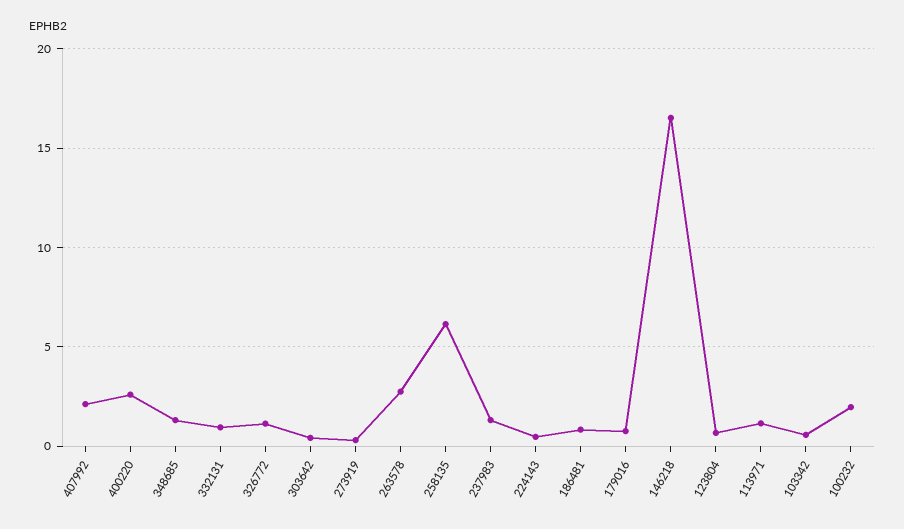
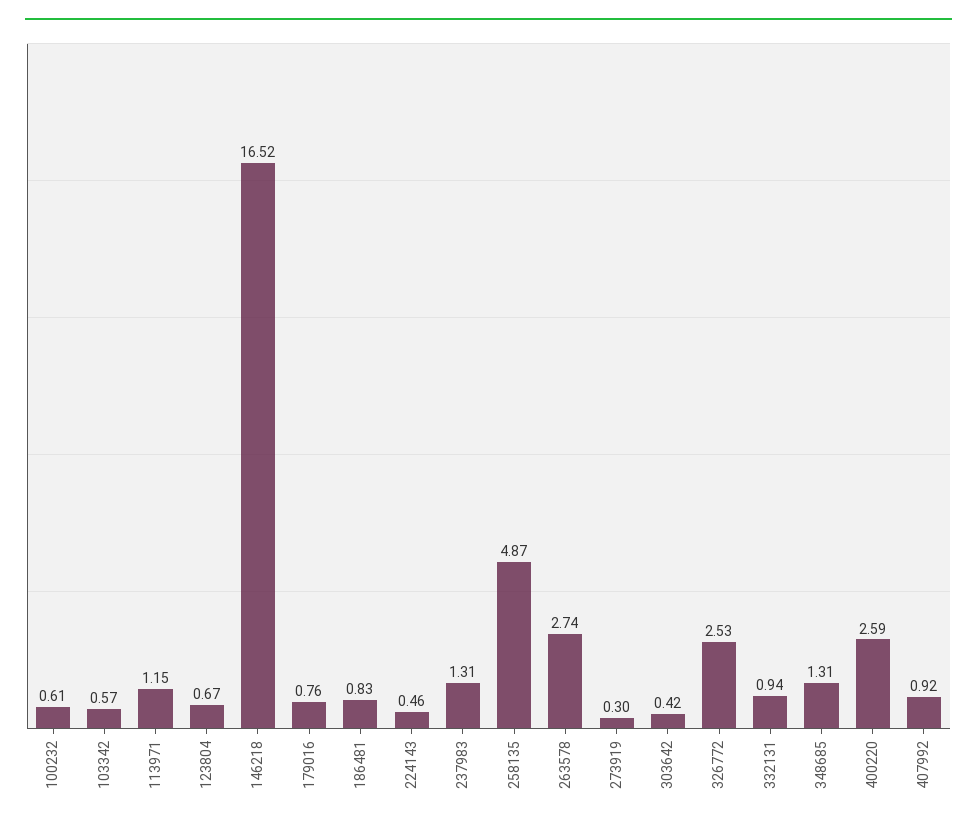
407992: 2 -> 0.92
326772: 1 -> 2.53
258135: 6 -> 4.87
100232: 2 -> 0.61

